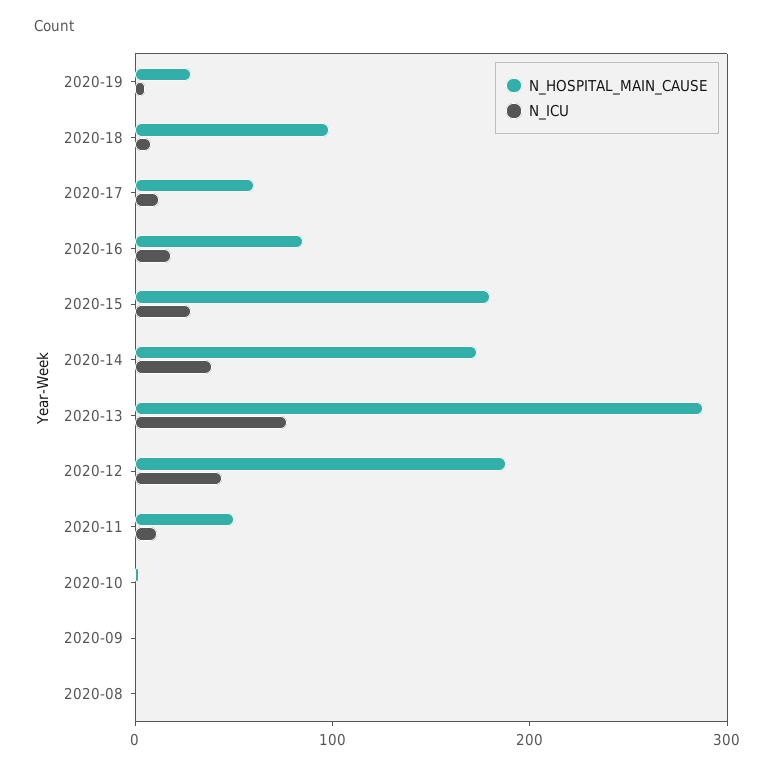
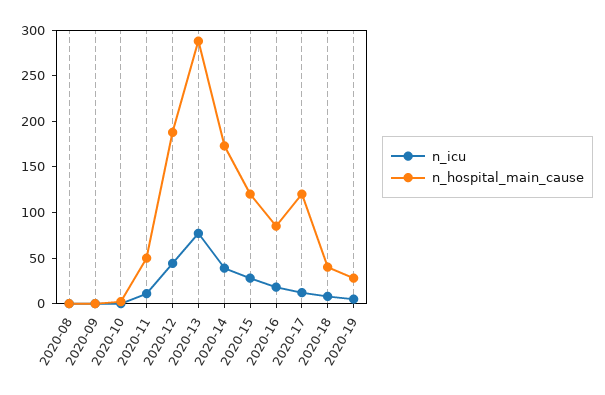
N_HOSPITAL_MAIN_CAUSE, 2020-18: 100 -> 40
N_HOSPITAL_MAIN_CAUSE, 2020-17: 60 -> 120
N_HOSPITAL_MAIN_CAUSE, 2020-15: 180 -> 120

